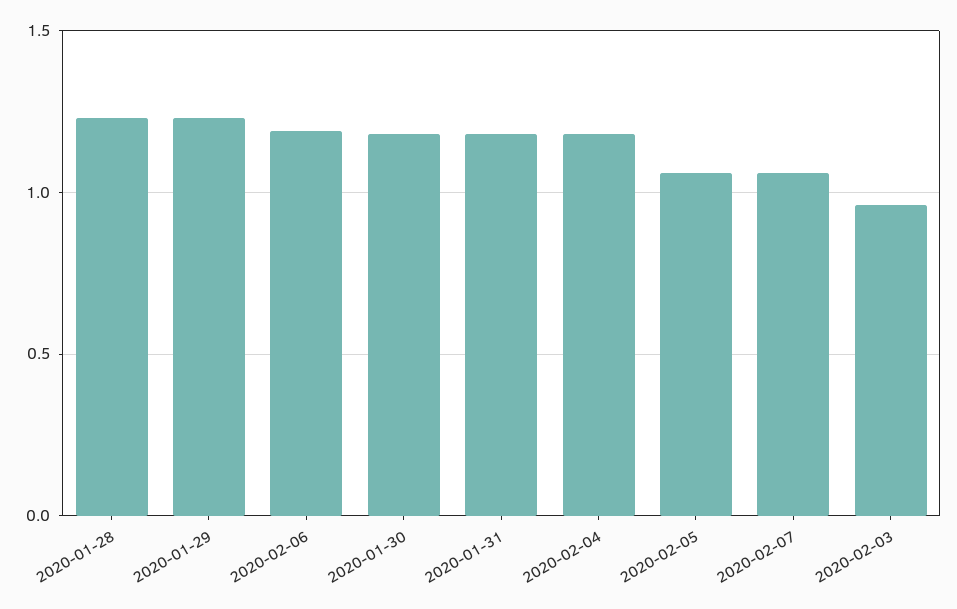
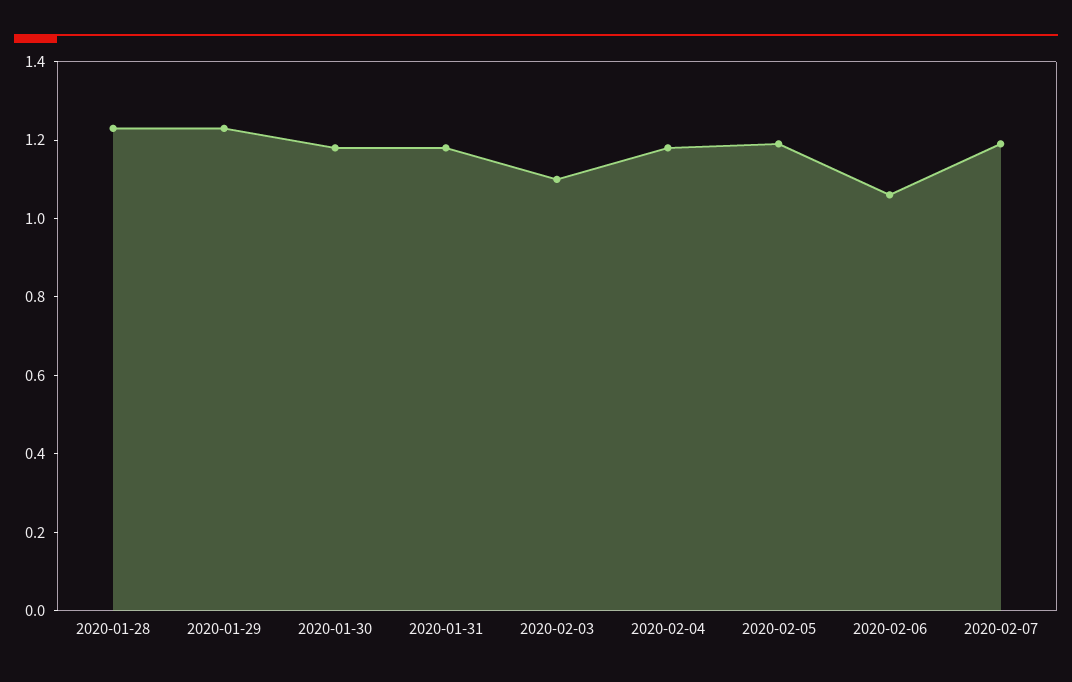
2020-02-06: 1.2 -> 1.05
2020-02-05: 1.05 -> 1.2
2020-02-07: 1.05 -> 1.2
2020-02-03: 0.95 -> 1.1

